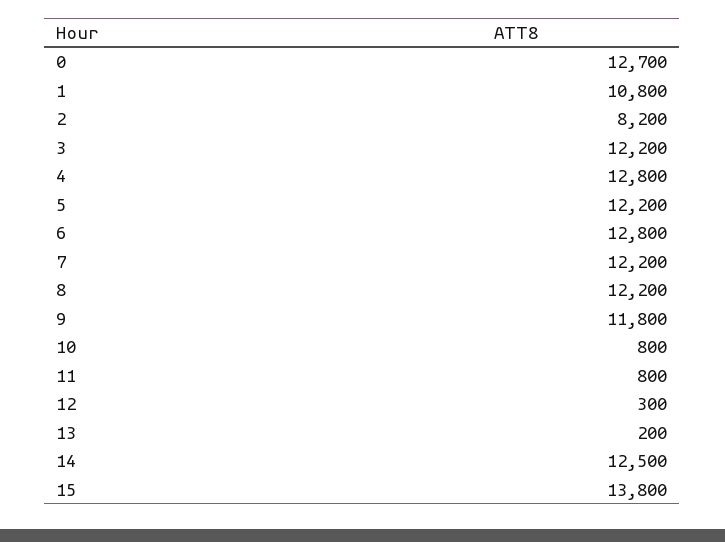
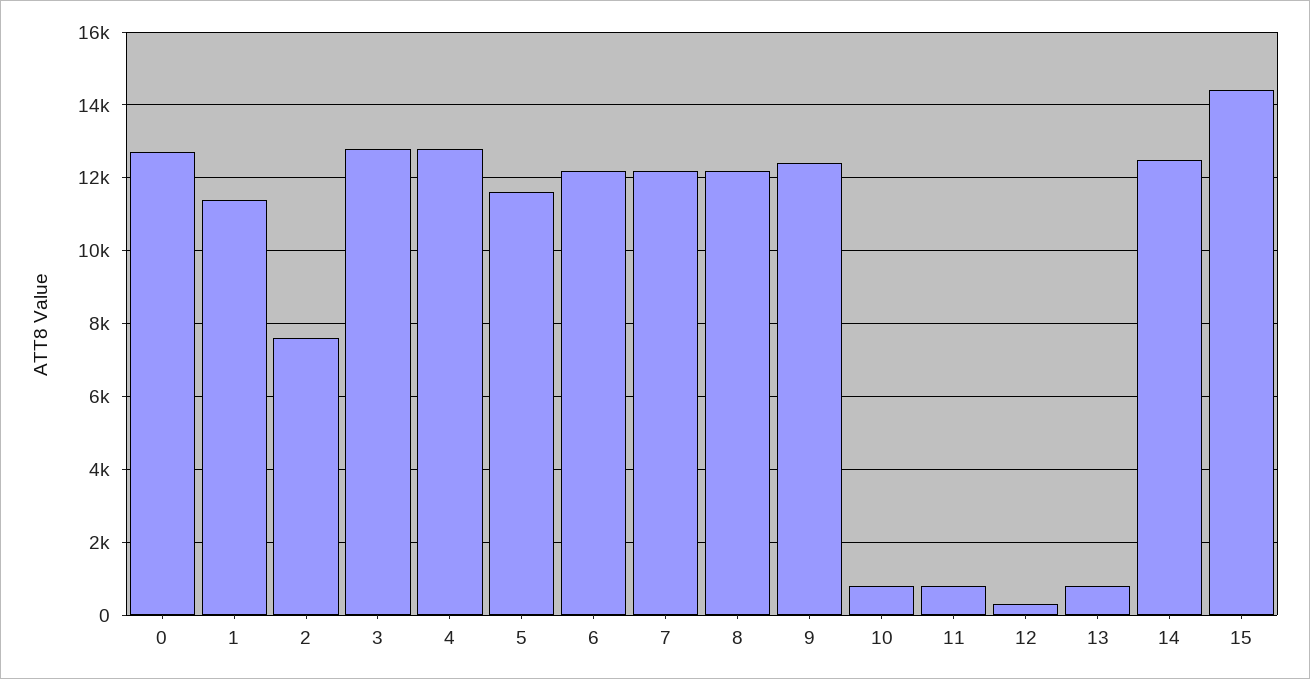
1: 10800 -> 11400
2: 8200 -> 7600
3: 12200 -> 12800
5: 12200 -> 11600
6: 12800 -> 12200
9: 11800 -> 12400
13: 200 -> 800
15: 13800 -> 14400

